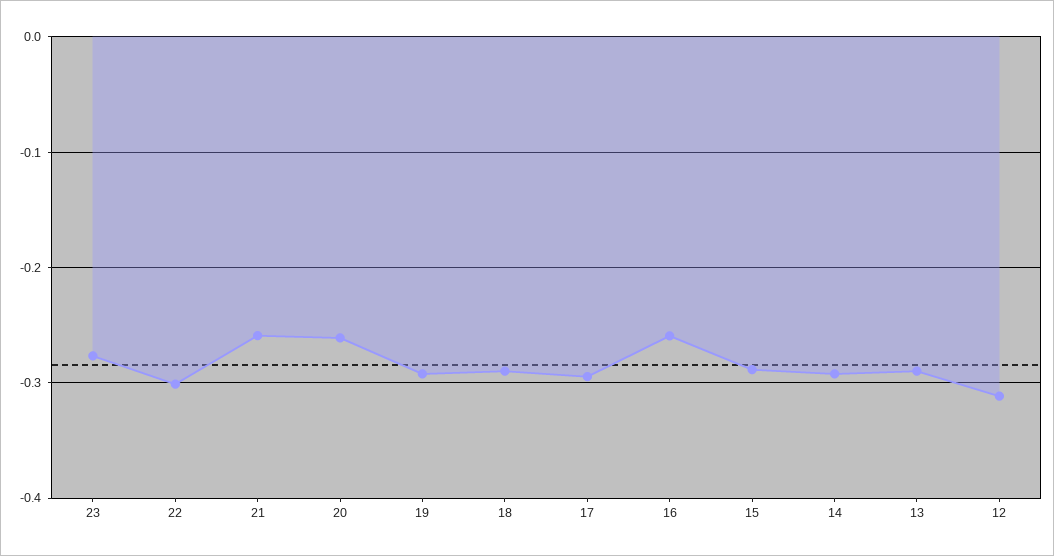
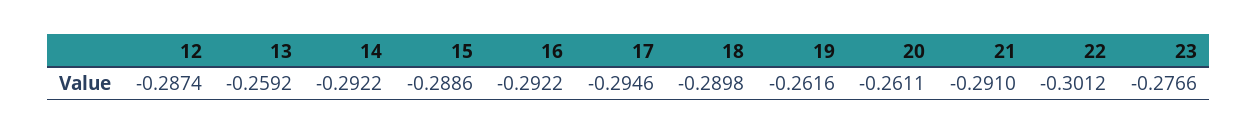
21: -0.26 -> -0.291
19: -0.29 -> -0.2616
16: -0.26 -> -0.2922
13: -0.29 -> -0.2592
12: -0.31 -> -0.2874

